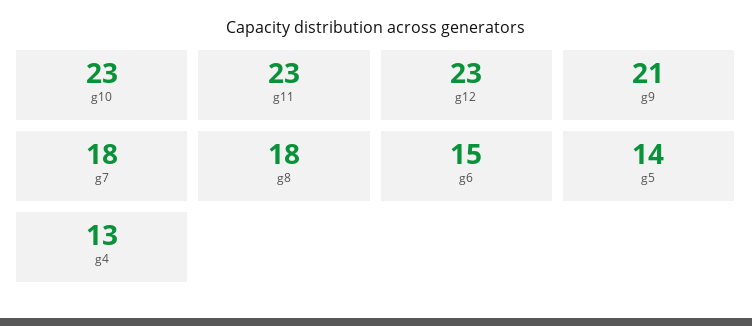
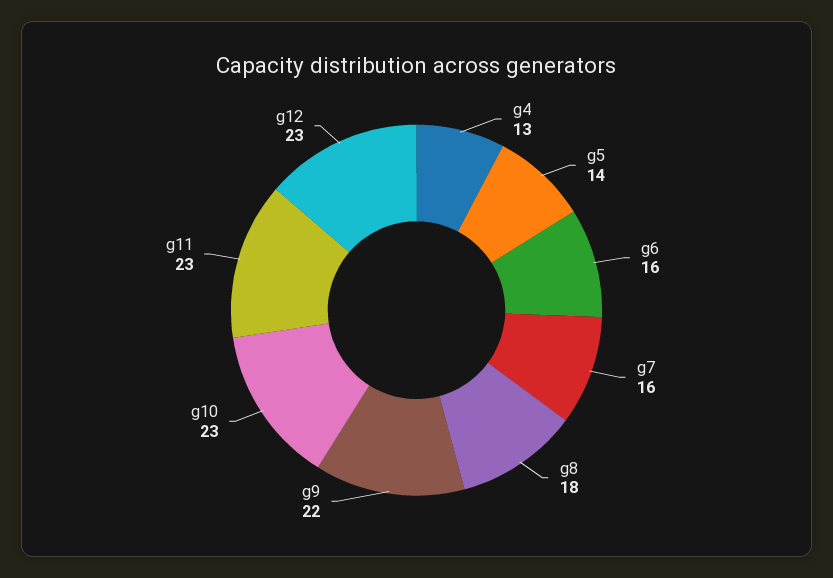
g9: 21 -> 22
g7: 18 -> 16
g6: 15 -> 16

